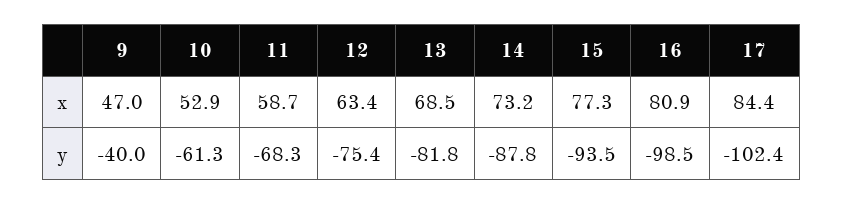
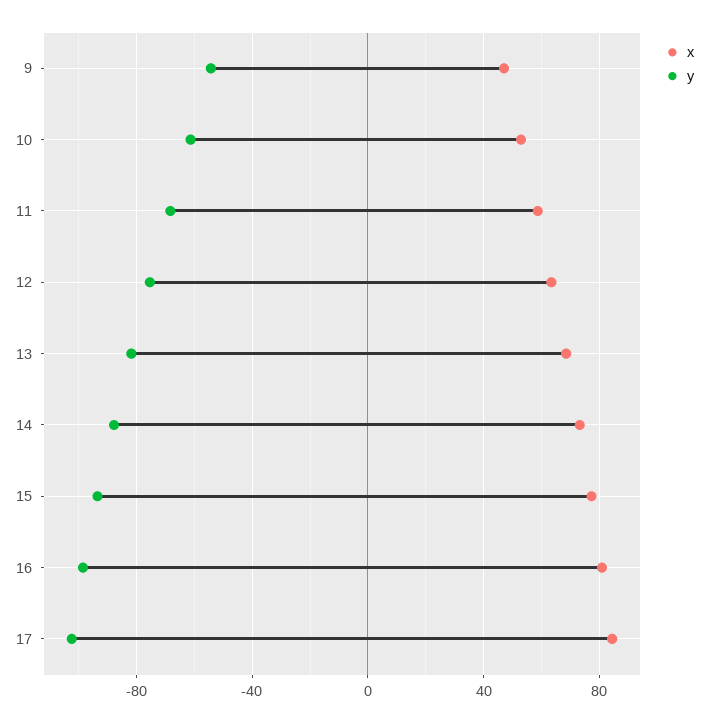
y, 9: -40 -> -55

